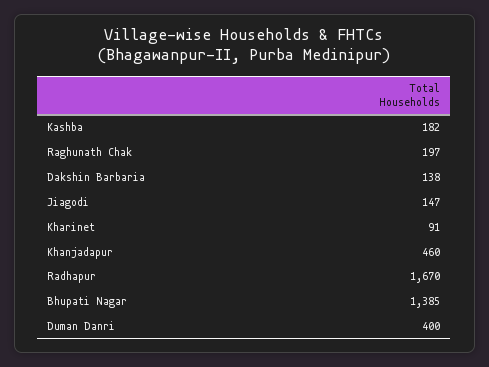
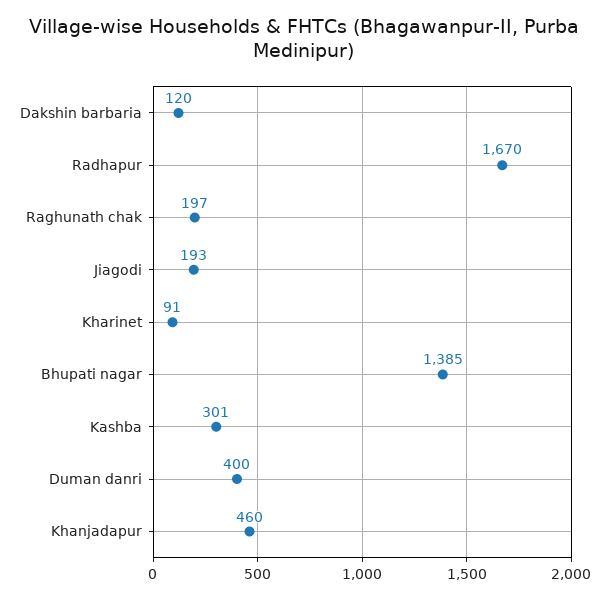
Kashba: 182 -> 301
Dakshin Barbaria: 138 -> 120
Jiagodi: 147 -> 193

